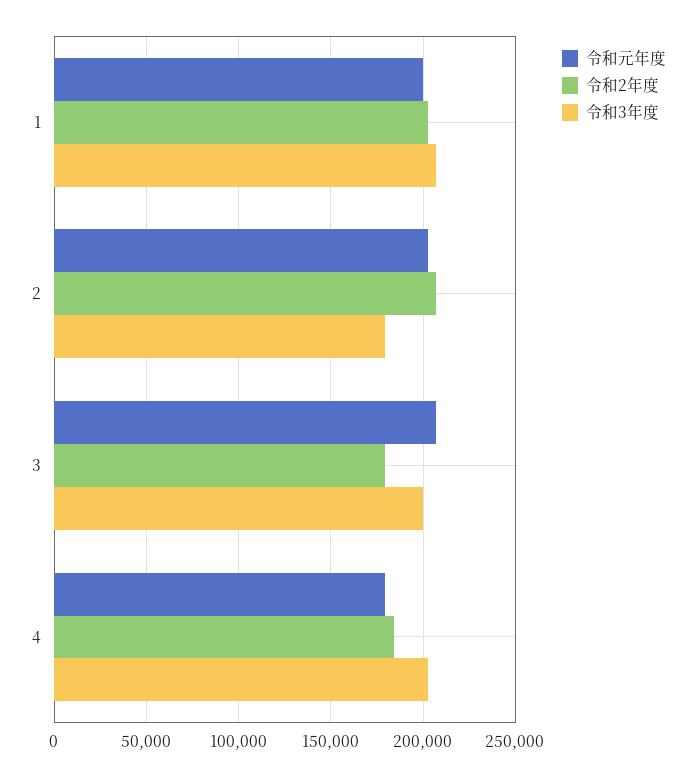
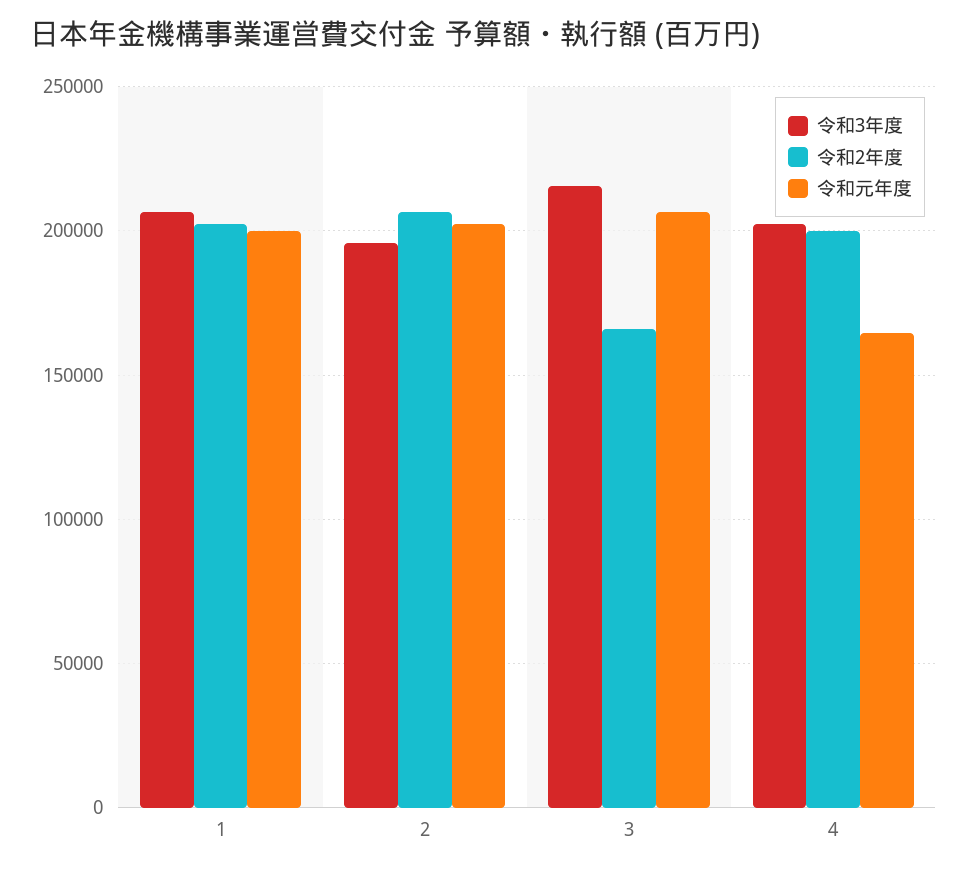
令和3年度, 2: 180000 -> 195000
令和2年度, 3: 180000 -> 165000
令和3年度, 3: 200000 -> 215000
令和元年度, 4: 180000 -> 165000
令和2年度, 4: 185000 -> 200000

